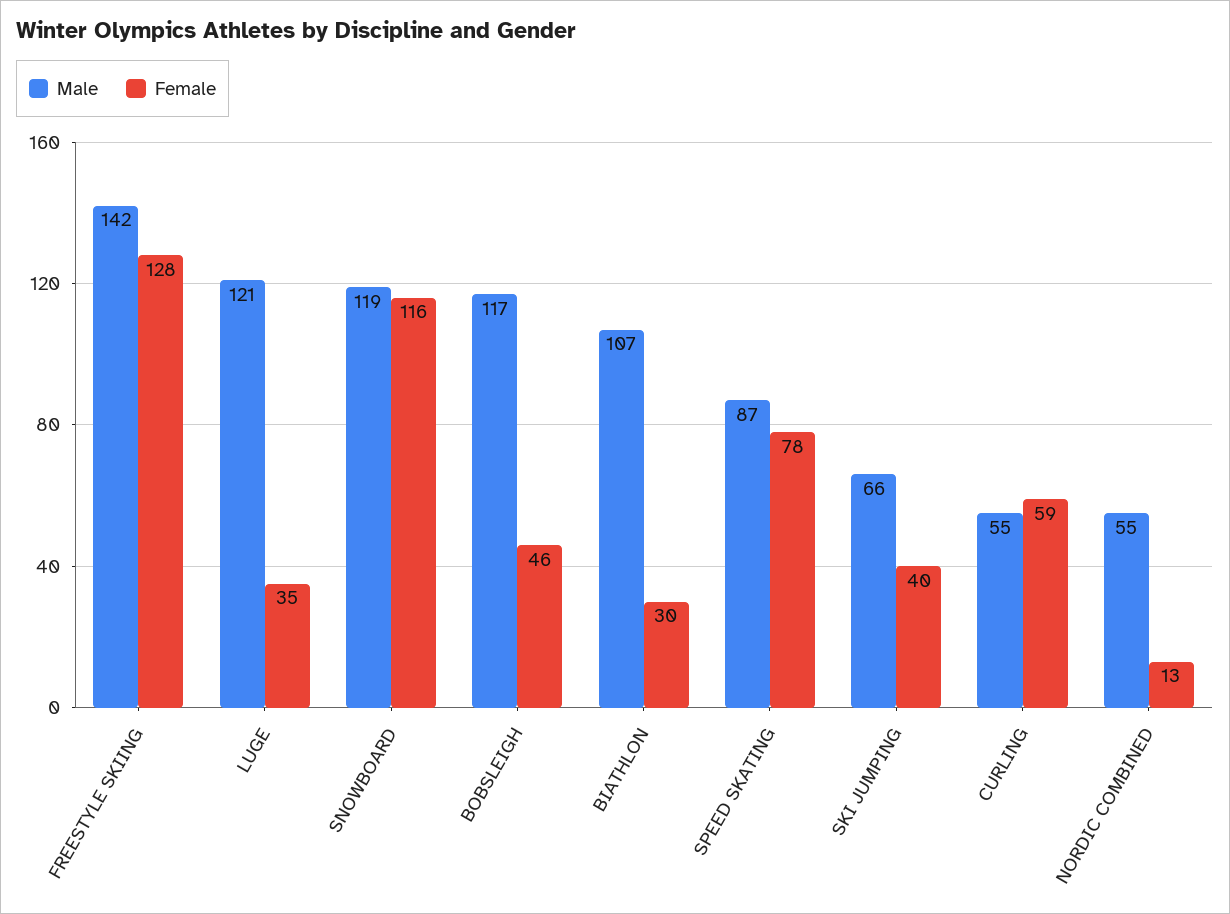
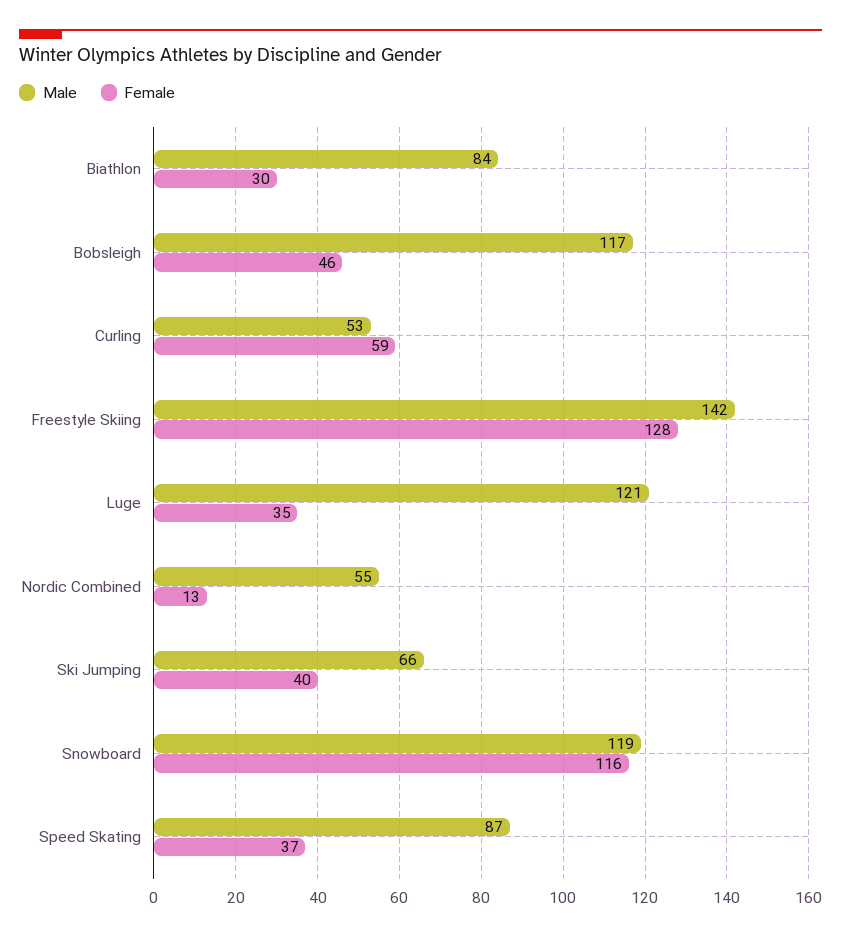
Male, BIATHLON: 107 -> 84
Female, SPEED SKATING: 78 -> 37
Male, CURLING: 55 -> 53

